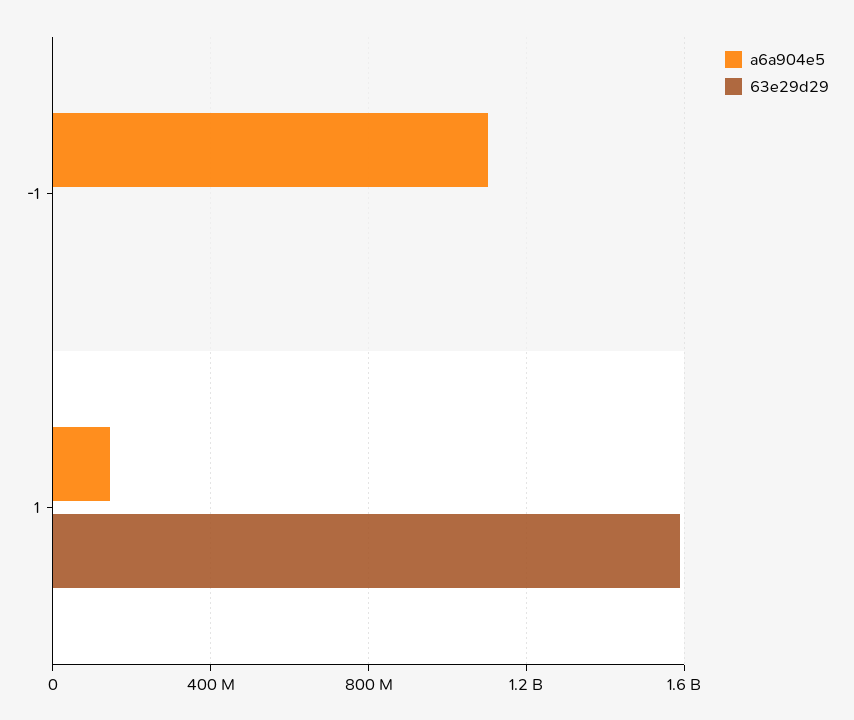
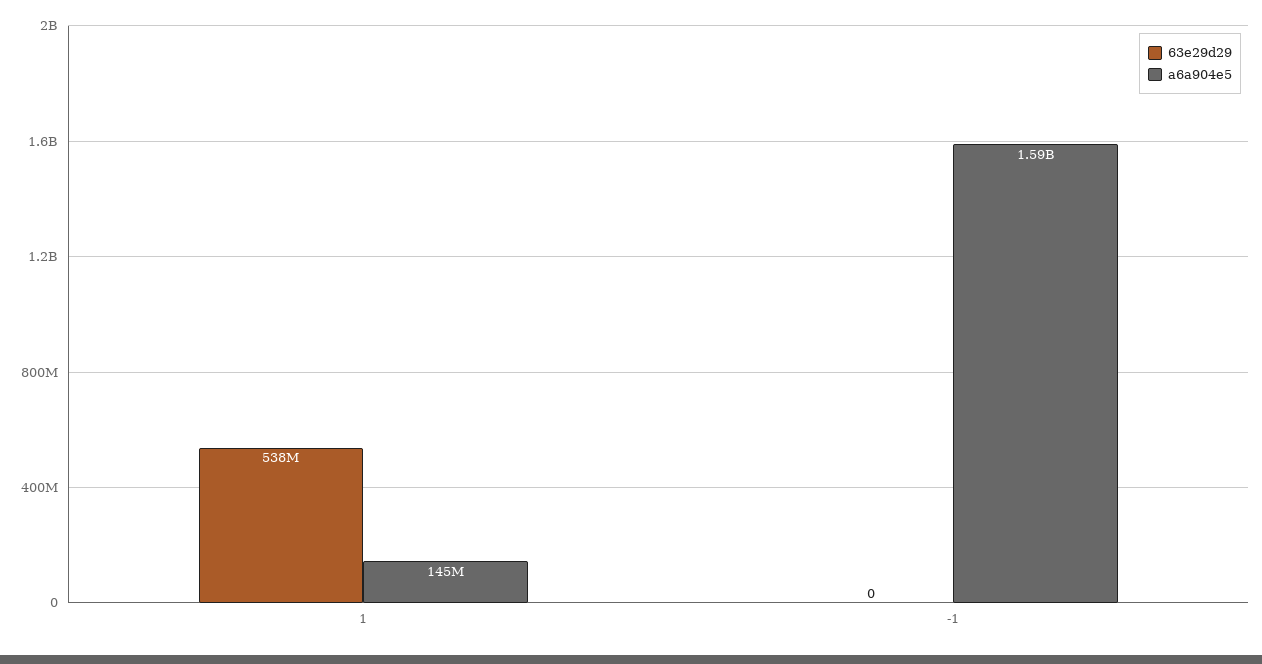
a6a904e5, -1: 1100000000 -> 1590000000
63e29d29, 1: 1600000000 -> 538000000

